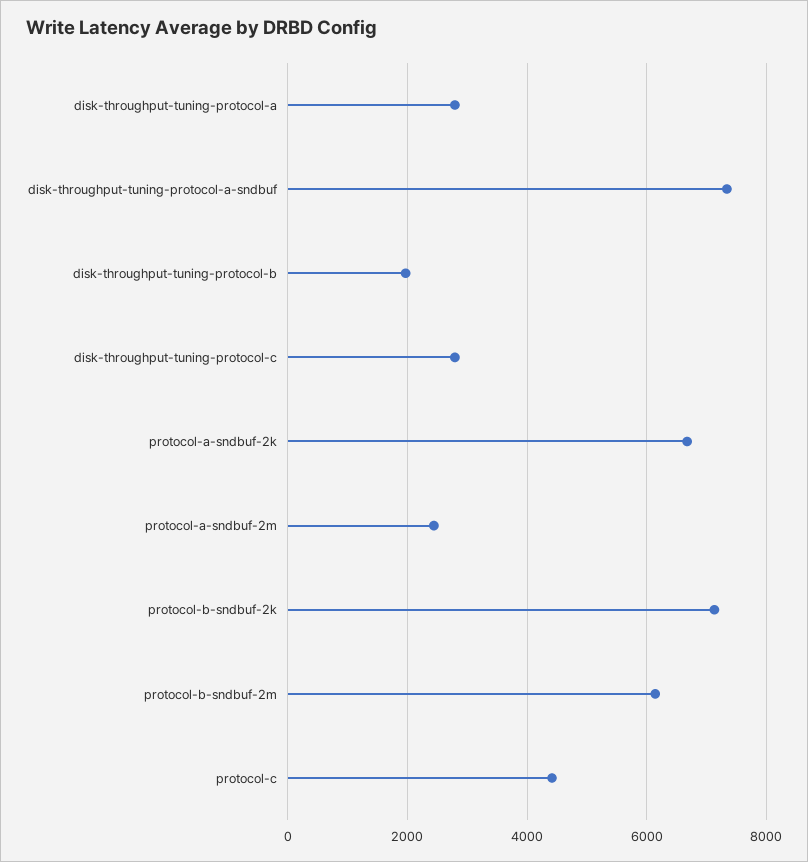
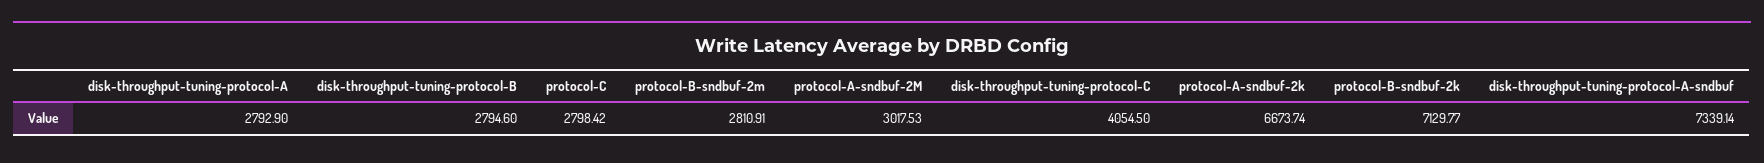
disk-throughput-tuning-protocol-b: 2000 -> 2794.6
disk-throughput-tuning-protocol-c: 2800 -> 4054.5
protocol-a-sndbuf-2m: 2400 -> 3017.53
protocol-b-sndbuf-2m: 6200 -> 2810.91
protocol-c: 4400 -> 2798.42

